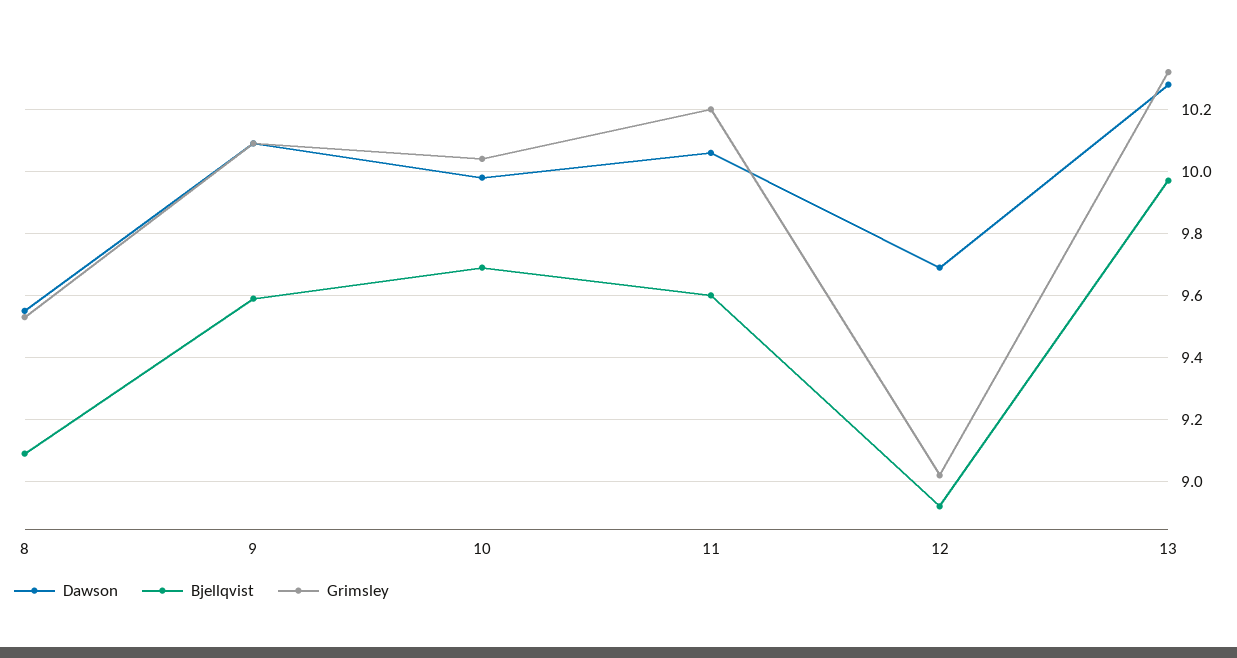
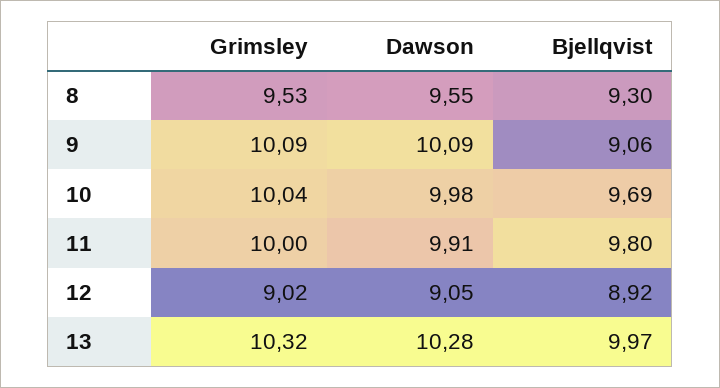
Bjellqvist, 8: 9.1 -> 9.3
Bjellqvist, 9: 9.6 -> 9.06
Dawson, 11: 10.05 -> 9.91
Bjellqvist, 11: 9.6 -> 9.8
Grimsley, 11: 10.2 -> 10
Dawson, 12: 9.7 -> 9.05

